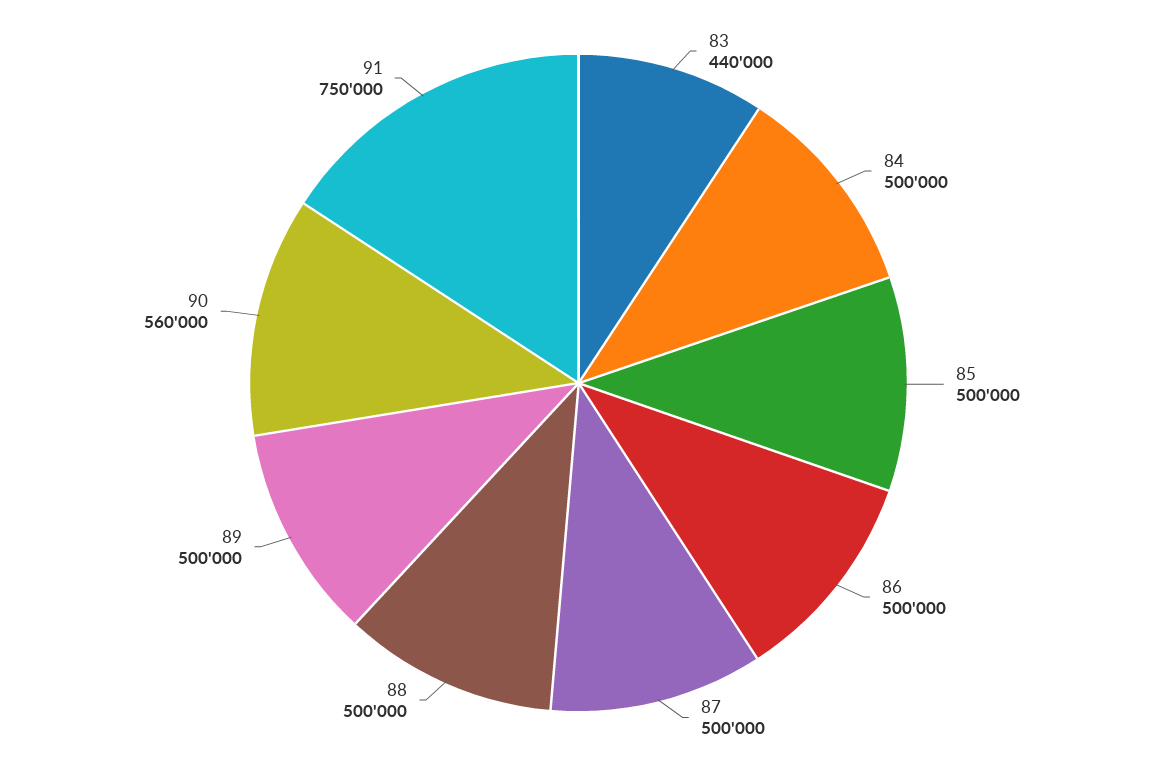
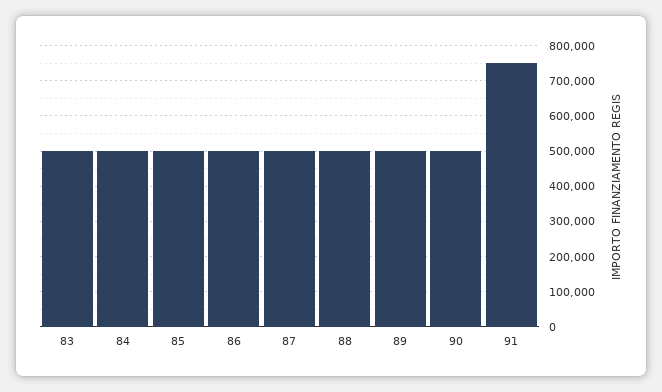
83: 440000 -> 500000
90: 560000 -> 500000

